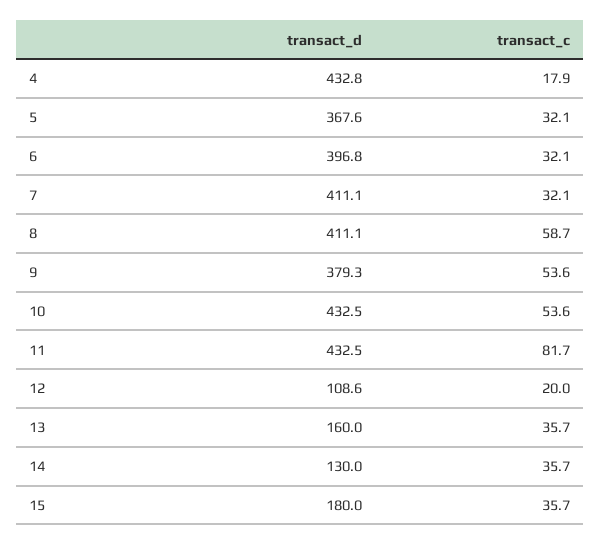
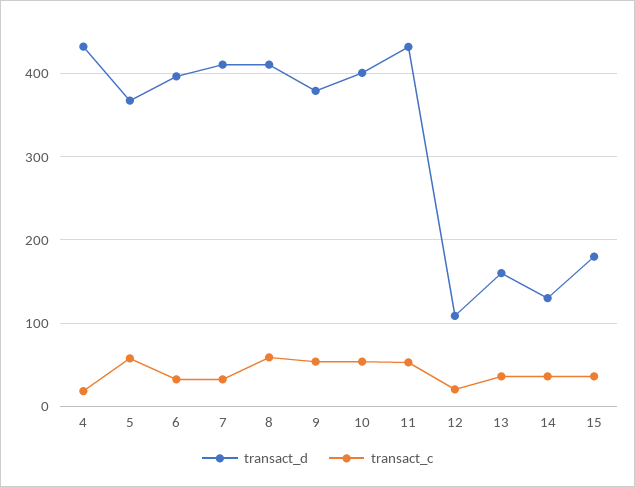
transact_c, 5: 32.1 -> 60
transact_d, 10: 432.5 -> 400
transact_c, 11: 81.7 -> 50

